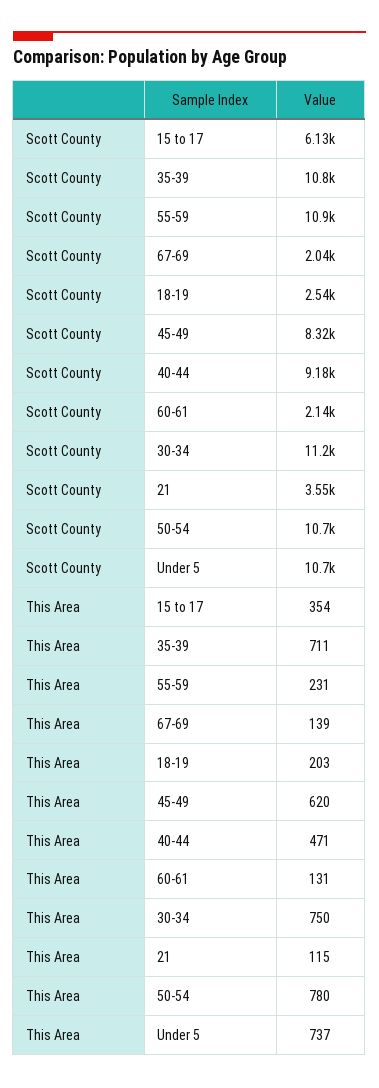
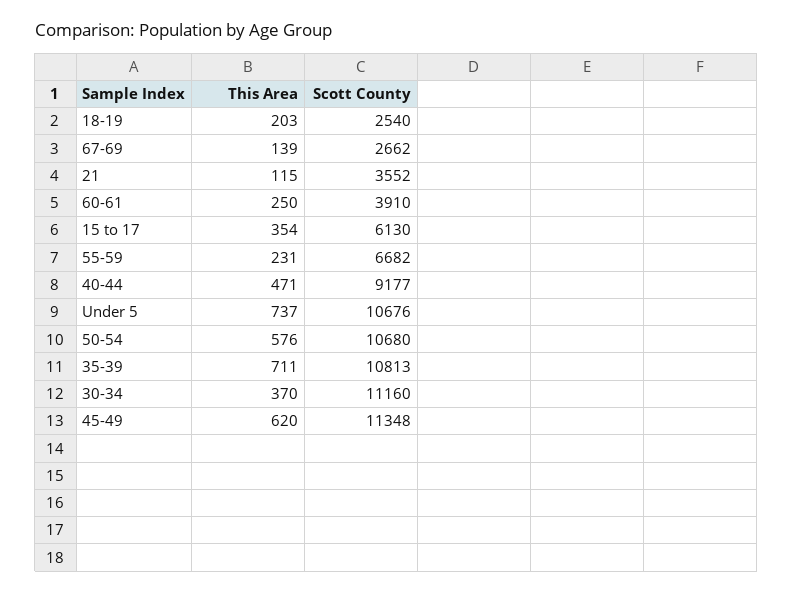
Scott County, 55-59: 10900 -> 6682
Scott County, 67-69: 2040 -> 2662
Scott County, 45-49: 8320 -> 11348
Scott County, 60-61: 2140 -> 3910
This Area, 60-61: 131 -> 250
This Area, 30-34: 750 -> 370
This Area, 50-54: 780 -> 576

